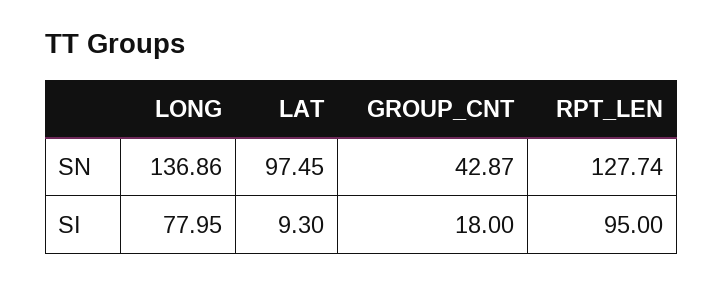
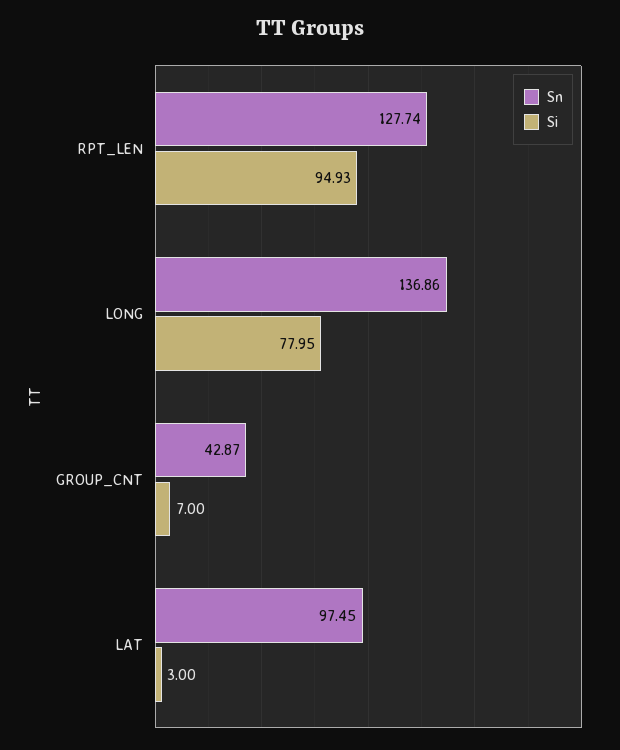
SI, LAT: 9.3 -> 3
SI, GROUP_CNT: 18 -> 7
SI, RPT_LEN: 95 -> 94.93

